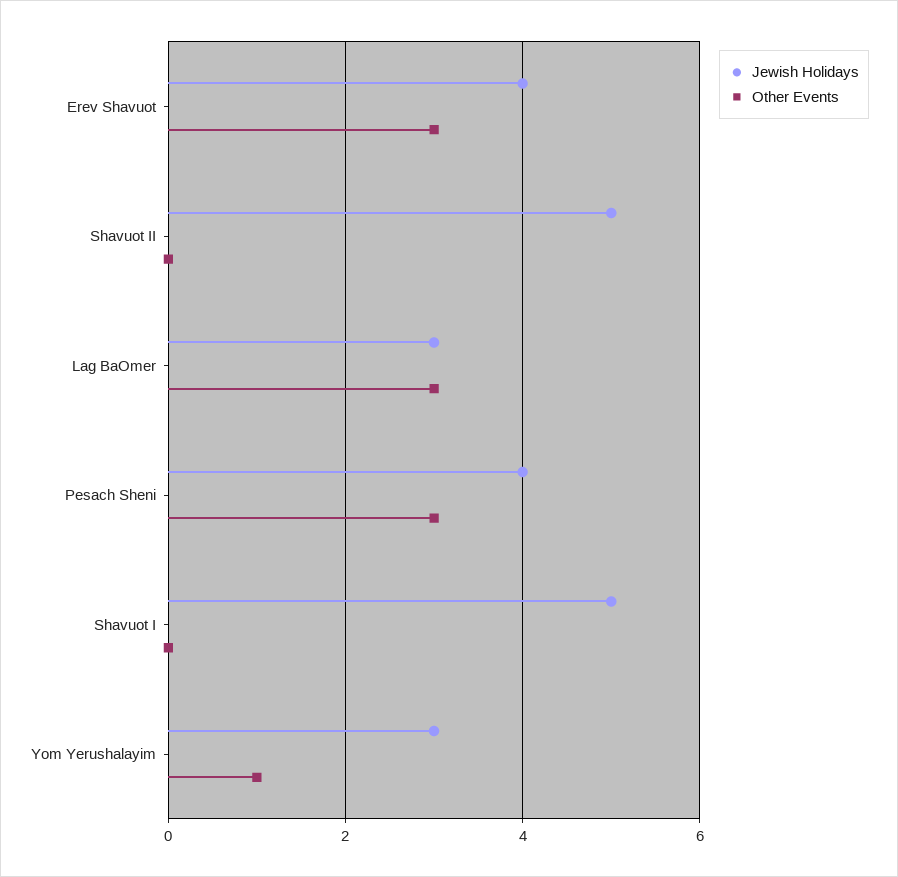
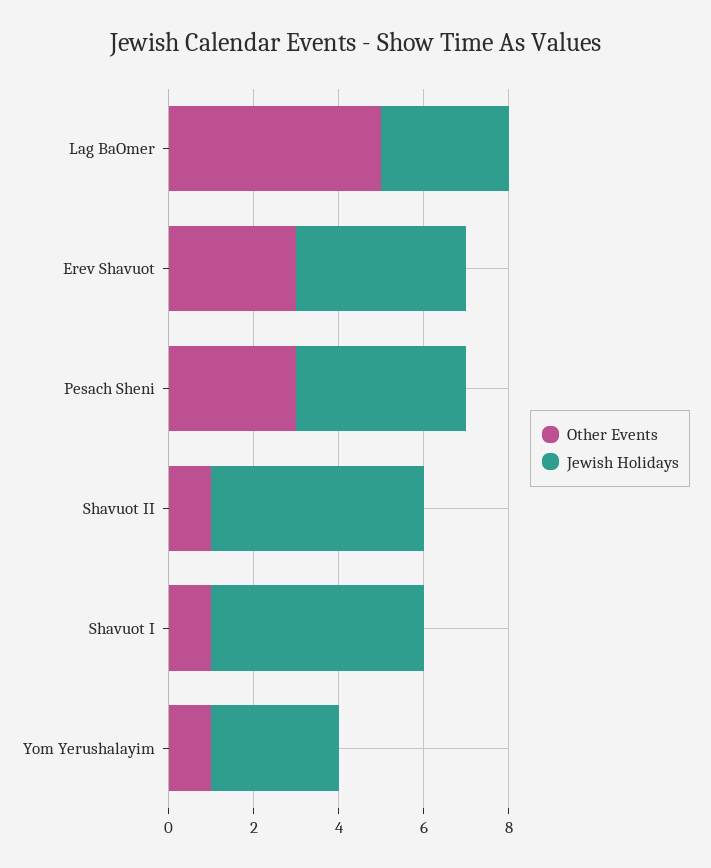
Other Events, Shavuot II: 0 -> 1
Other Events, Lag BaOmer: 3 -> 5
Other Events, Shavuot I: 0 -> 1

